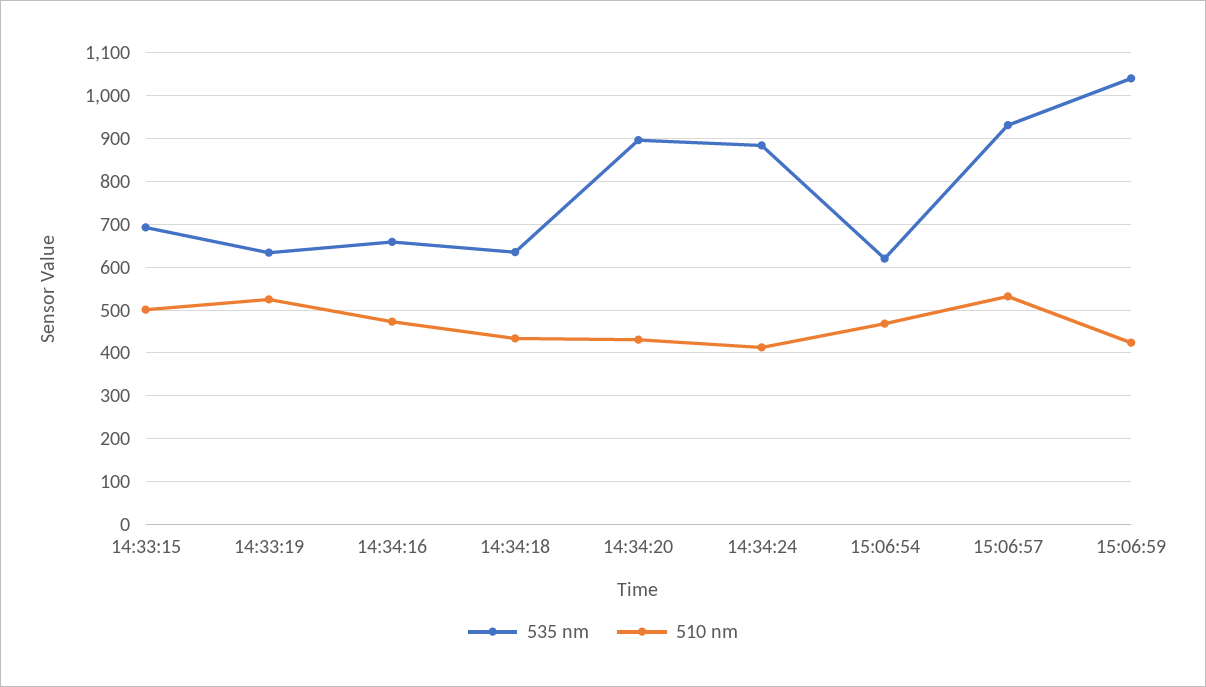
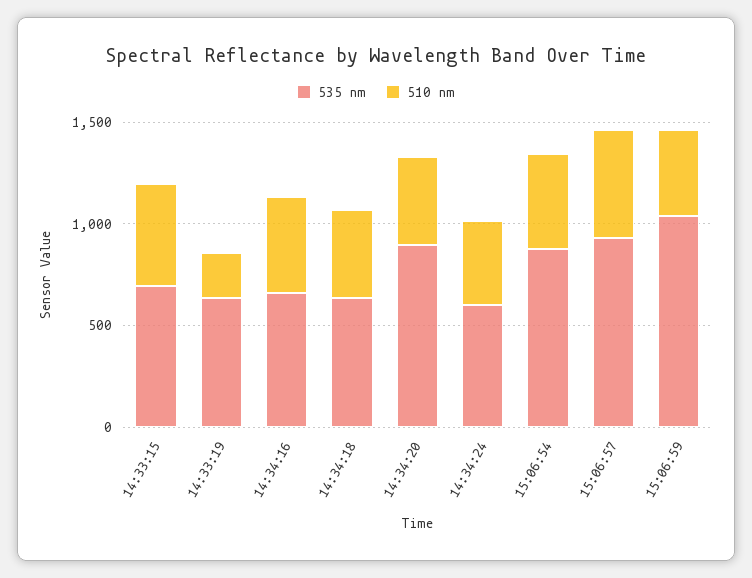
510 nm, 14:33:19: 520 -> 200
535 nm, 14:34:24: 880 -> 600
535 nm, 15:06:54: 620 -> 900

